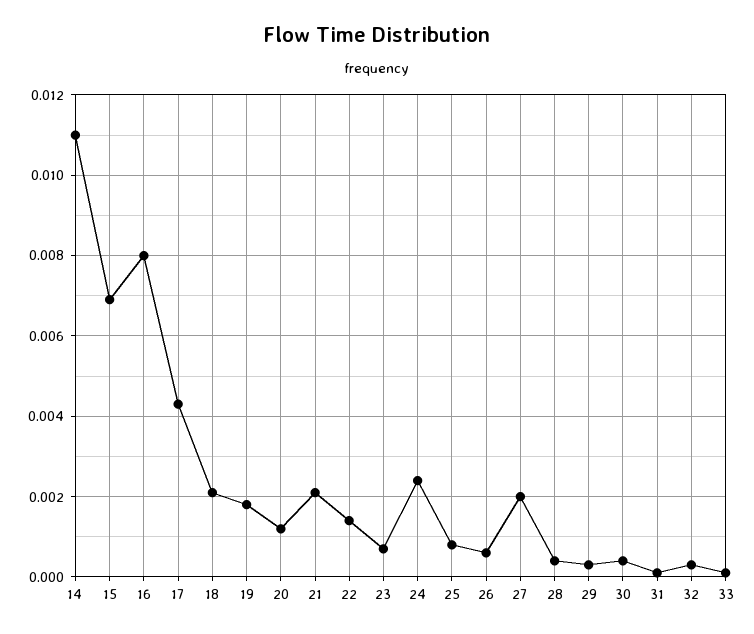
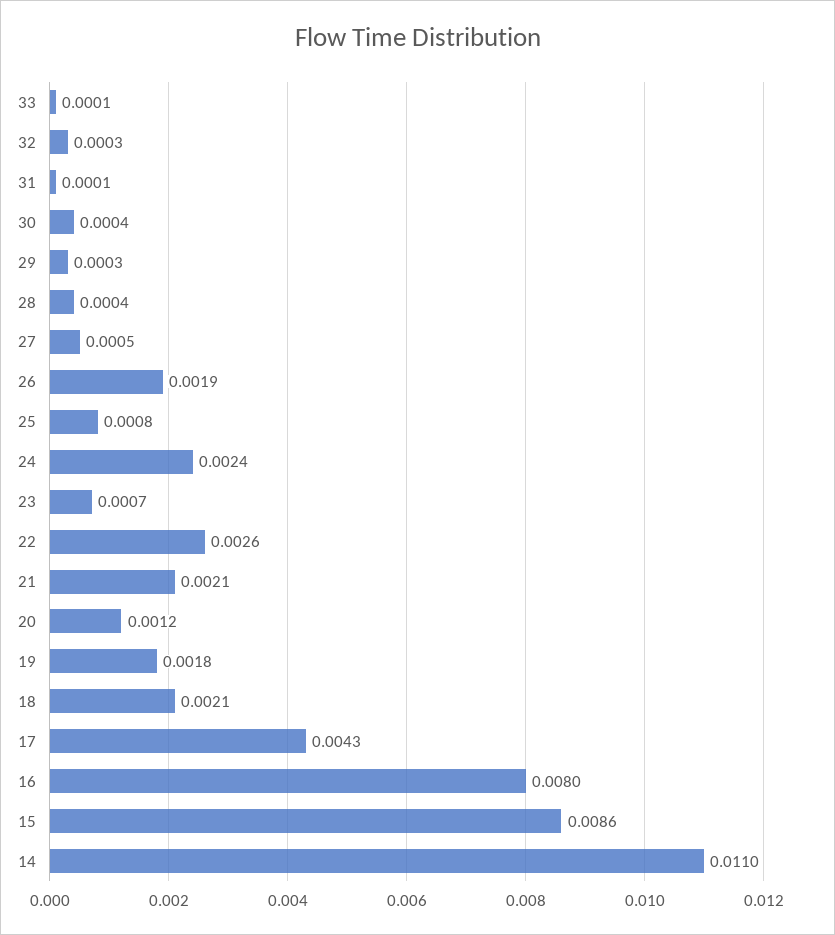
15: 0.007 -> 0.0086
22: 0.0015 -> 0.0026
26: 0.0005 -> 0.0019
27: 0.002 -> 0.0005

